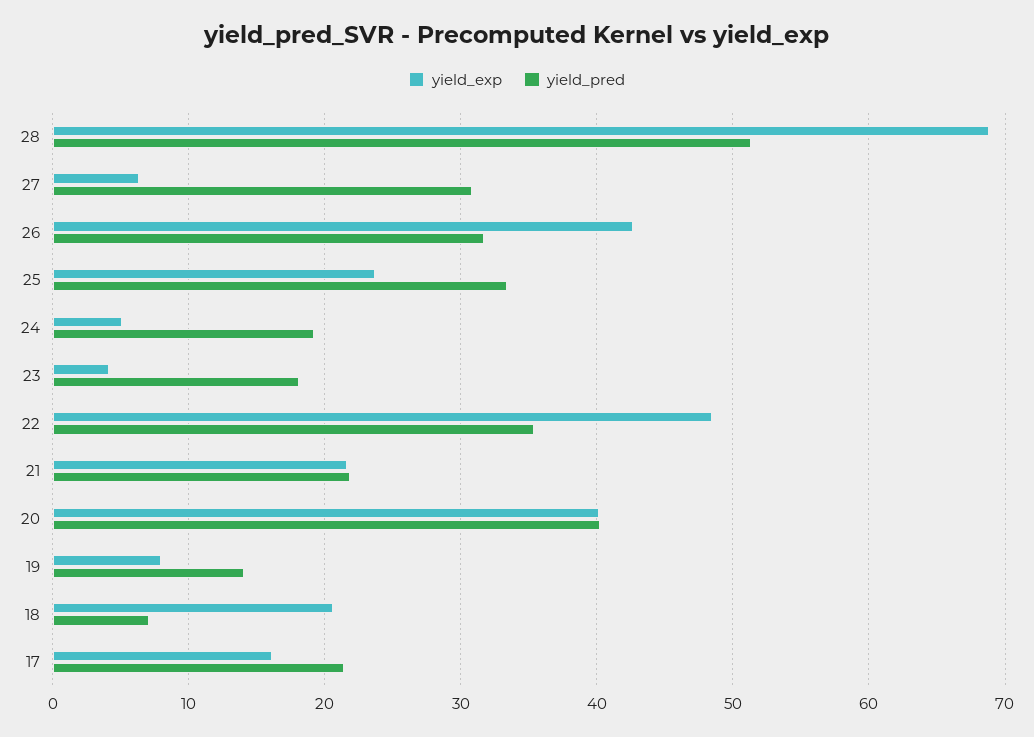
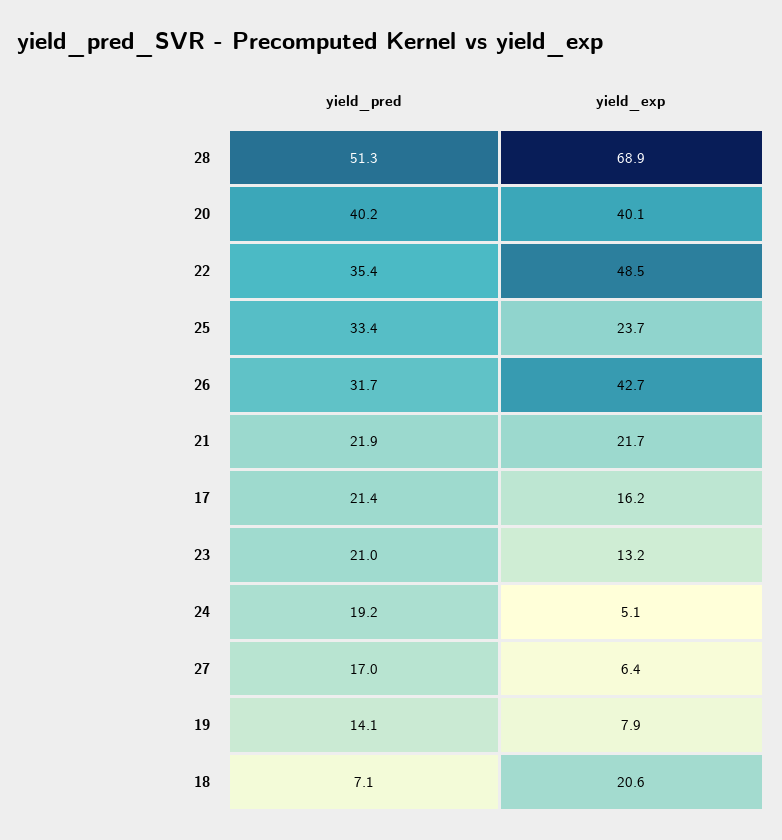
yield_pred, 27: 31 -> 17
yield_exp, 23: 4 -> 13.2
yield_pred, 23: 18 -> 21

